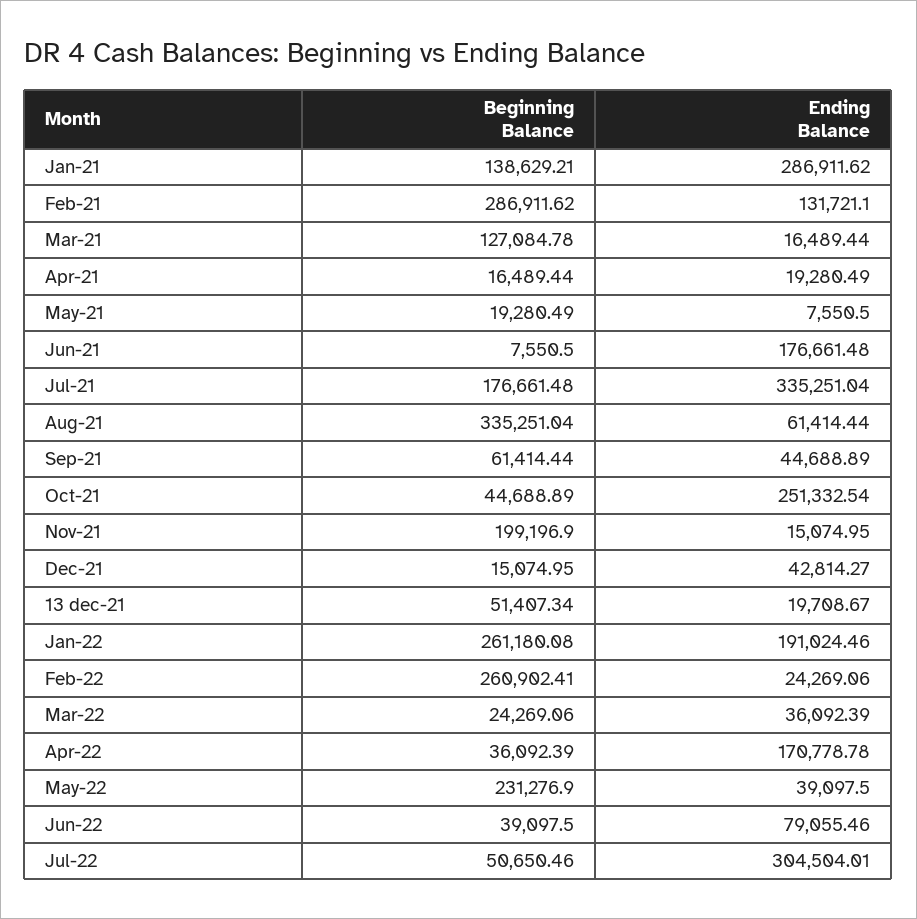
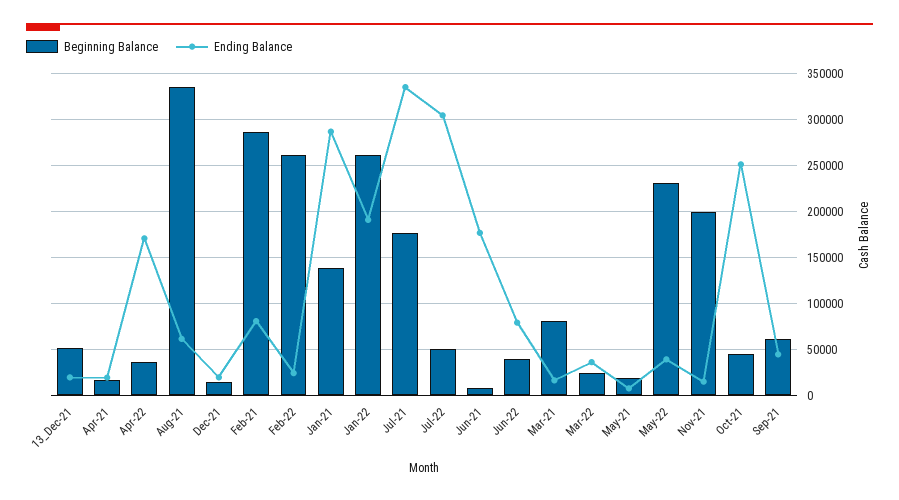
Ending Balance, Feb-21: 131721.1 -> 80000
Beginning Balance, Mar-21: 127084.78 -> 80000
Ending Balance, Dec-21: 42814.27 -> 20000

